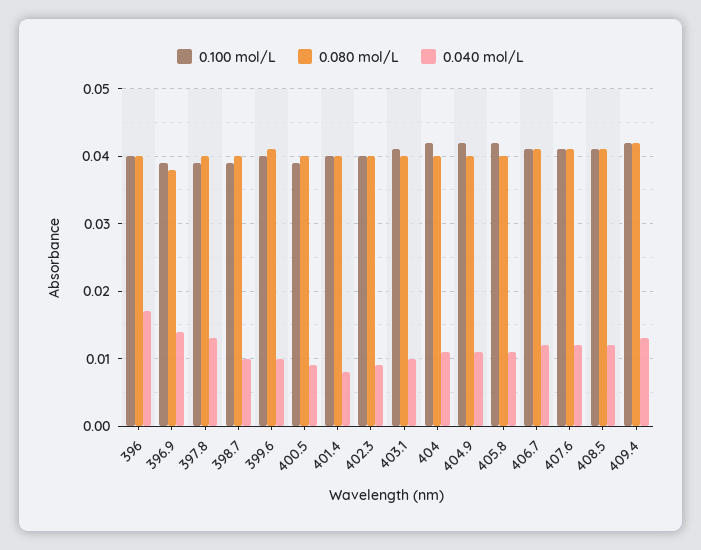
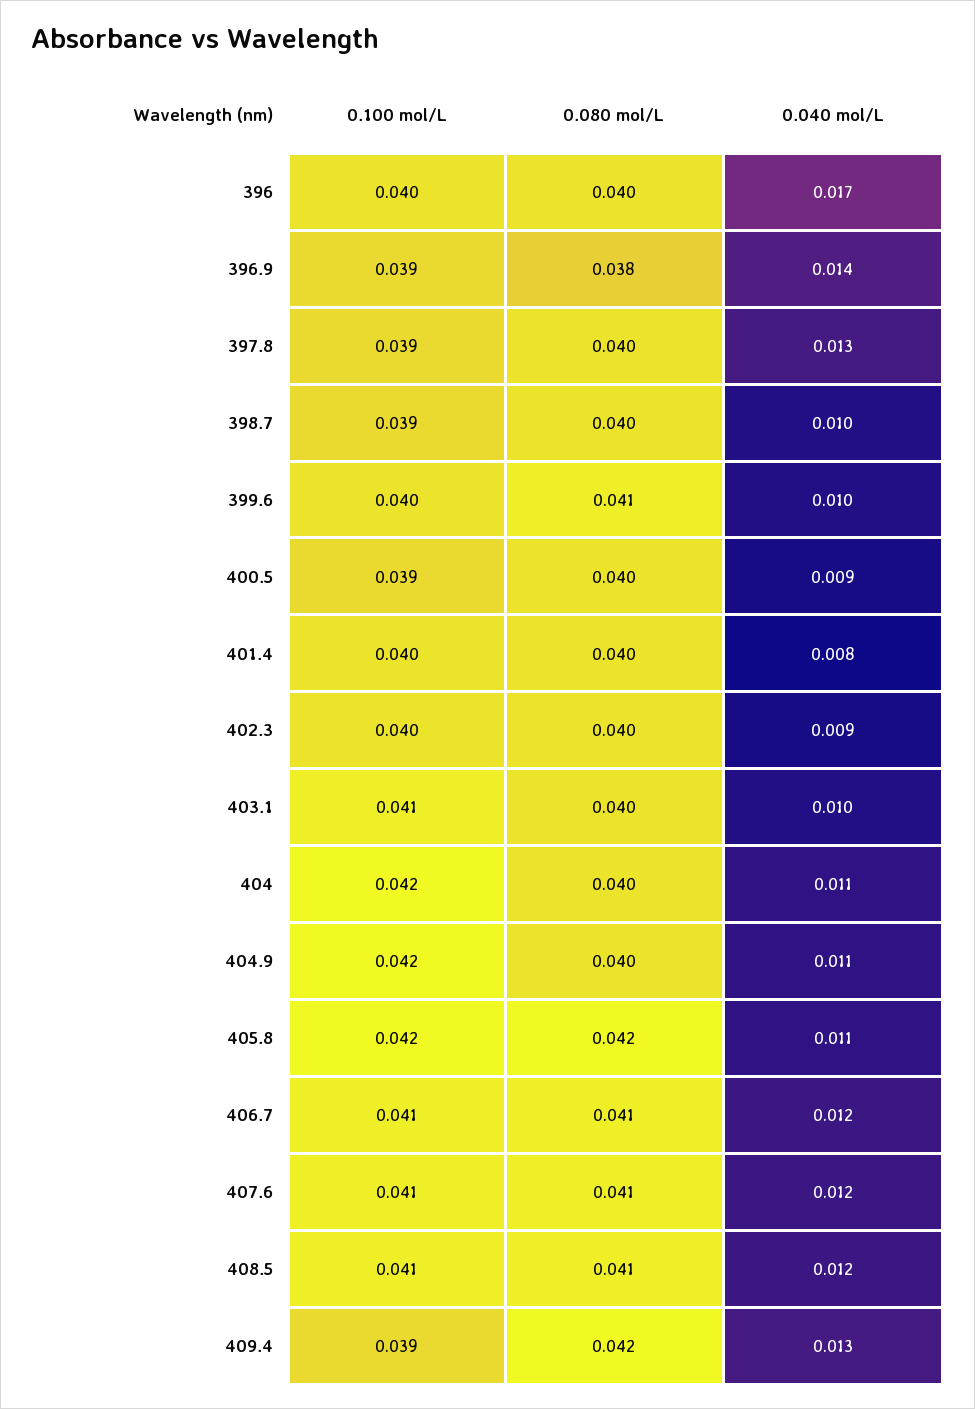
0.080 mol/L, 405.8: 0.04 -> 0.042
0.100 mol/L, 409.4: 0.042 -> 0.039

